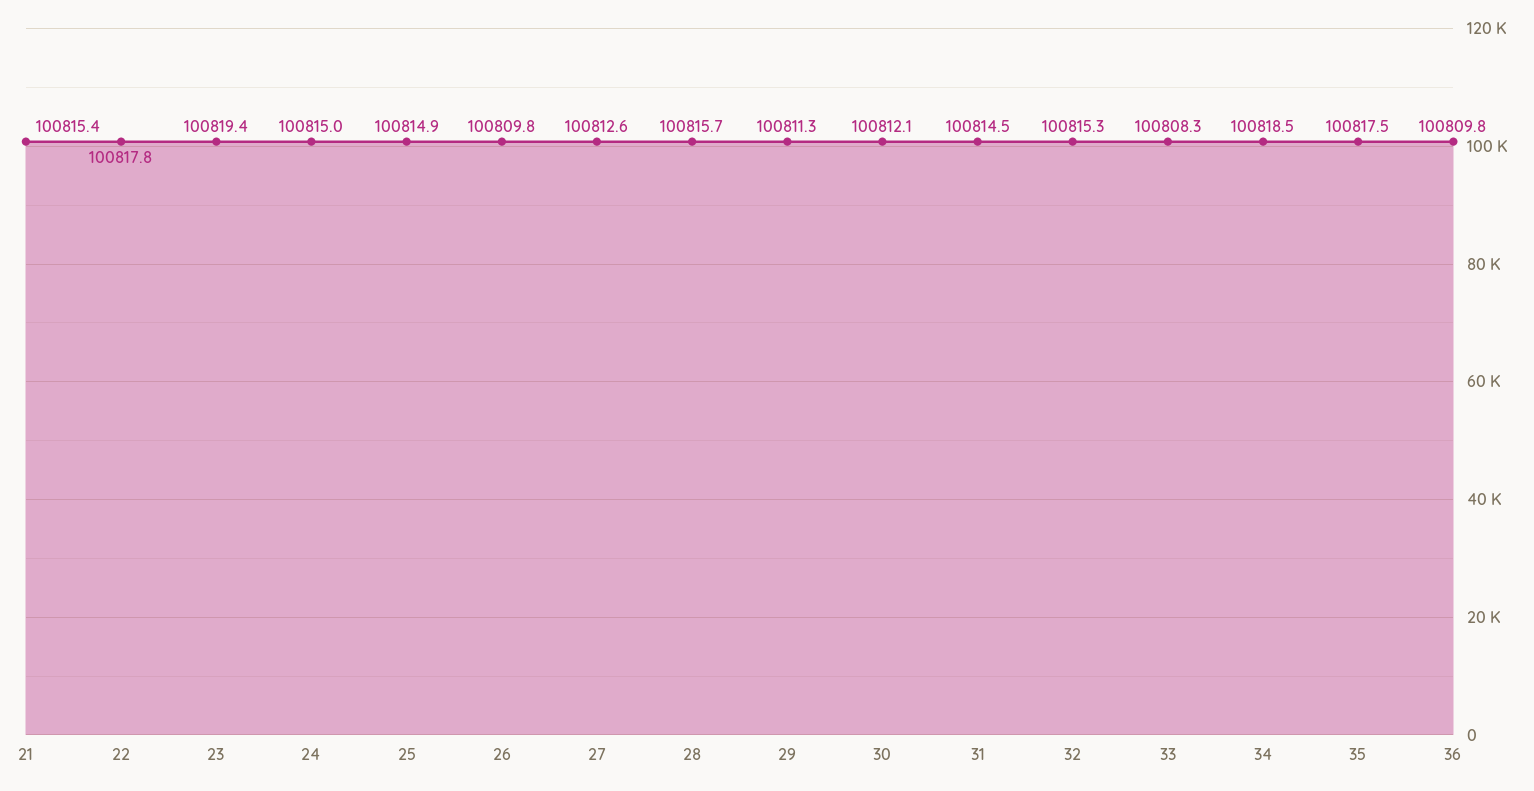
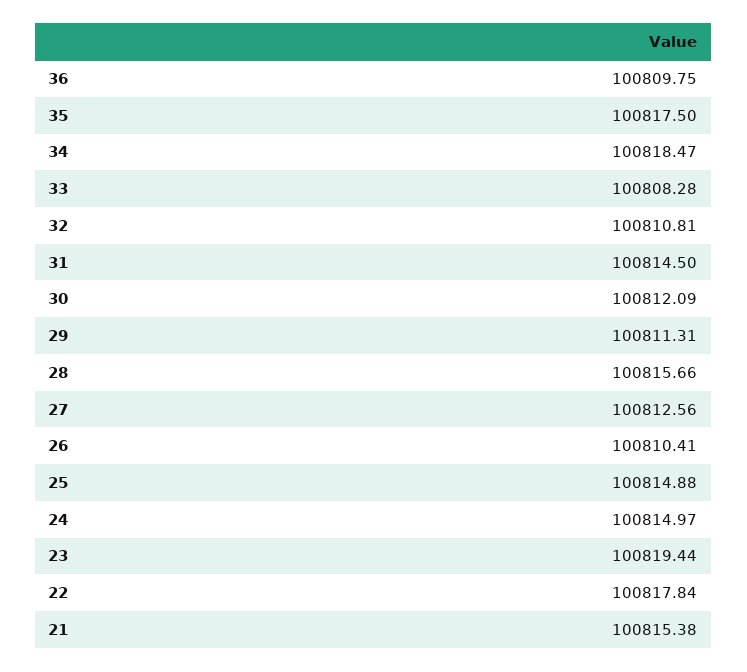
26: 100809.8 -> 100810.41
32: 100815.3 -> 100810.81

